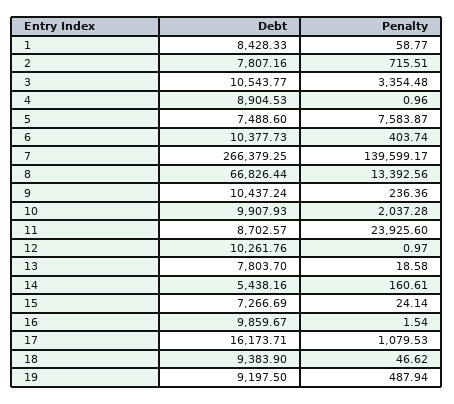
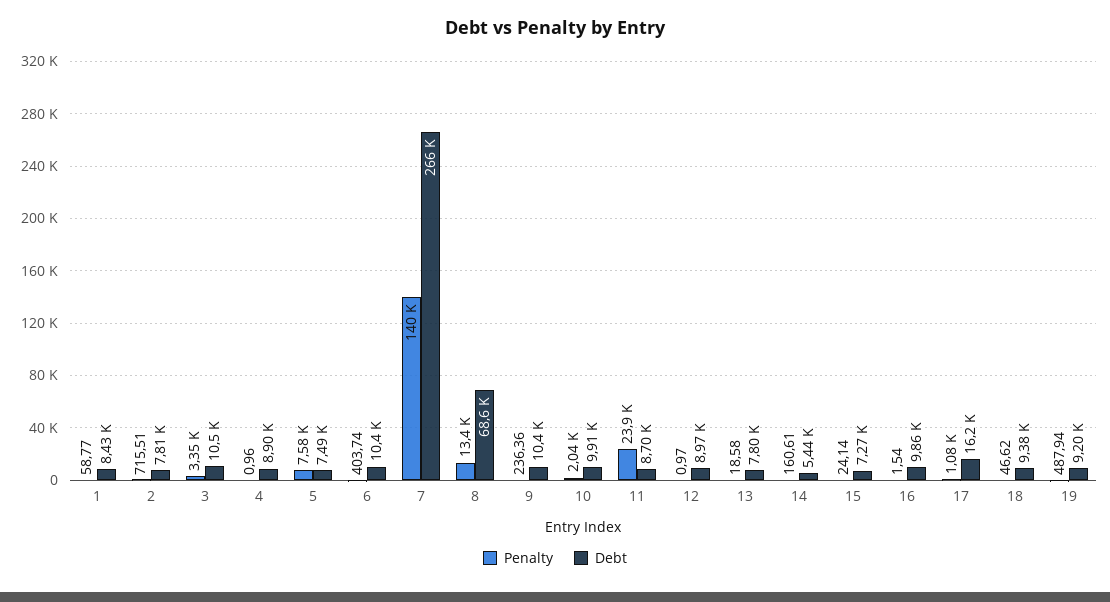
Debt, 8: 66826.44 -> 68600
Debt, 12: 10261.76 -> 8970

